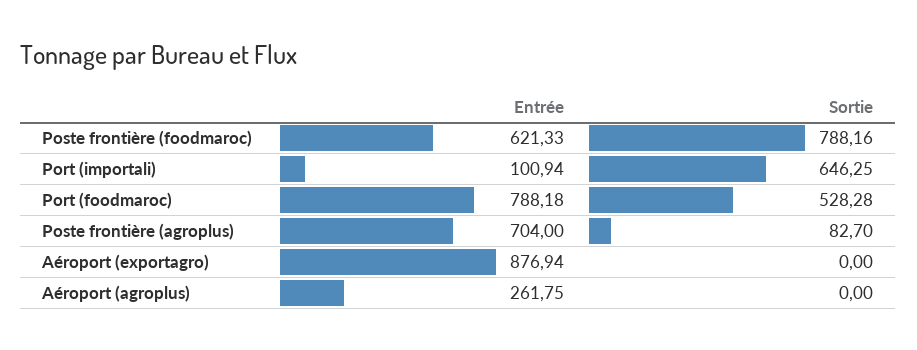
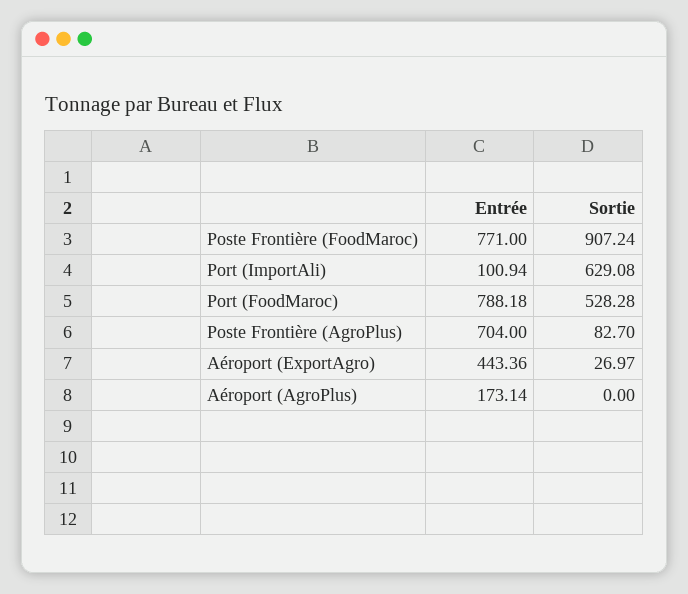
Entrée, Poste frontière (foodmaroc): 621.33 -> 771
Sortie, Poste frontière (foodmaroc): 788.16 -> 907.24
Sortie, Port (importali): 646.25 -> 629.08
Entrée, Aéroport (exportagro): 876.94 -> 443.36
Sortie, Aéroport (exportagro): 0 -> 26.97
Entrée, Aéroport (agroplus): 261.75 -> 173.14

